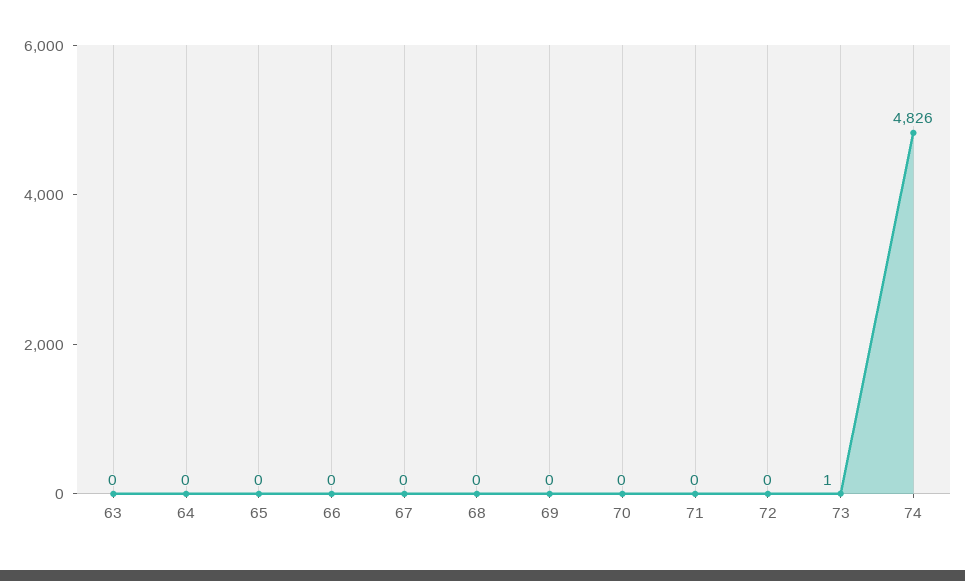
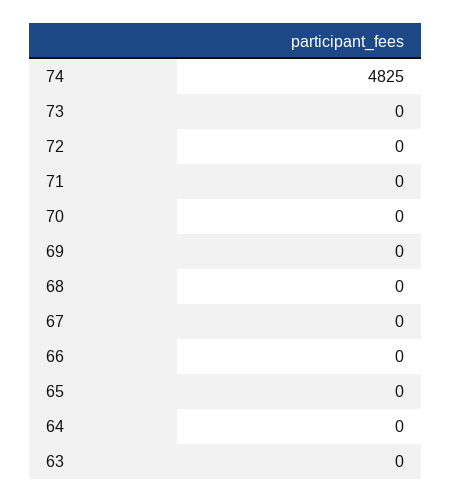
73: 1 -> 0
74: 4826 -> 4825

